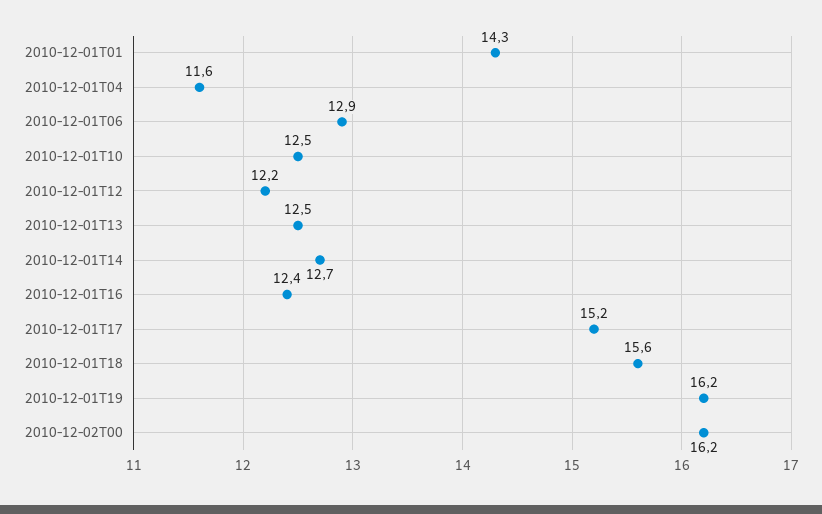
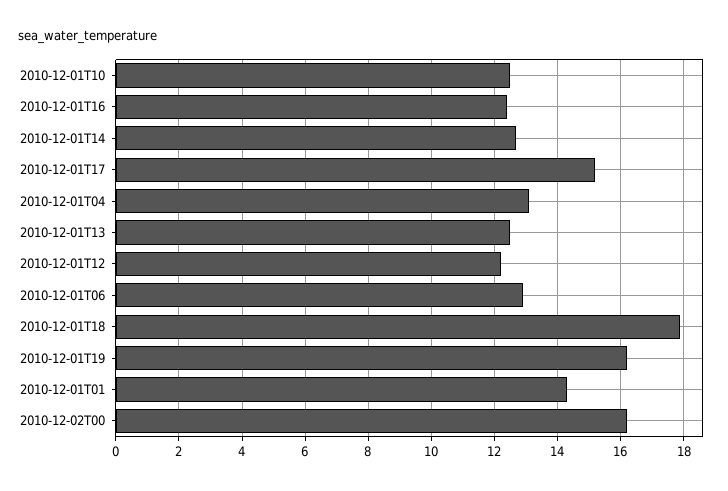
2010-12-01T04: 11.6 -> 13
2010-12-01T18: 15.6 -> 18

